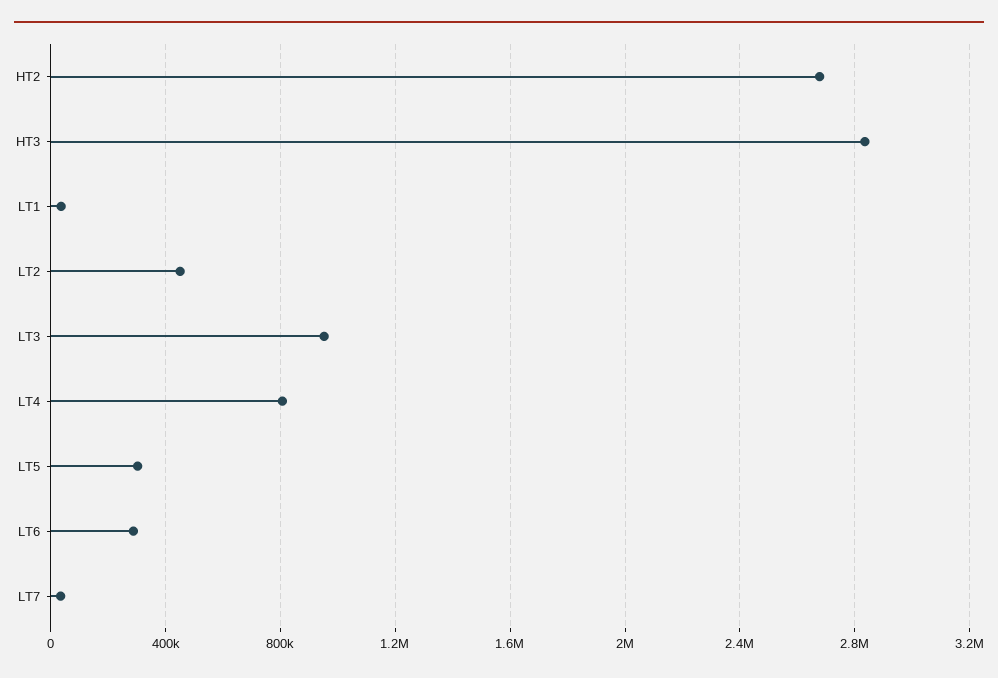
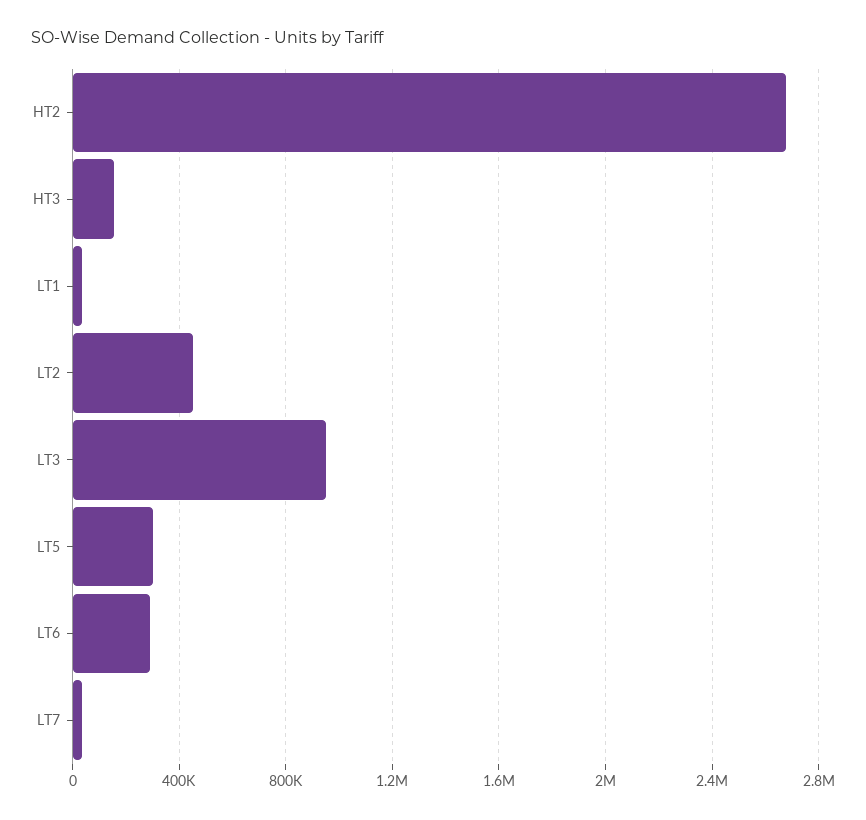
HT3: 2850000 -> 150000
LT4: 800000 -> none

